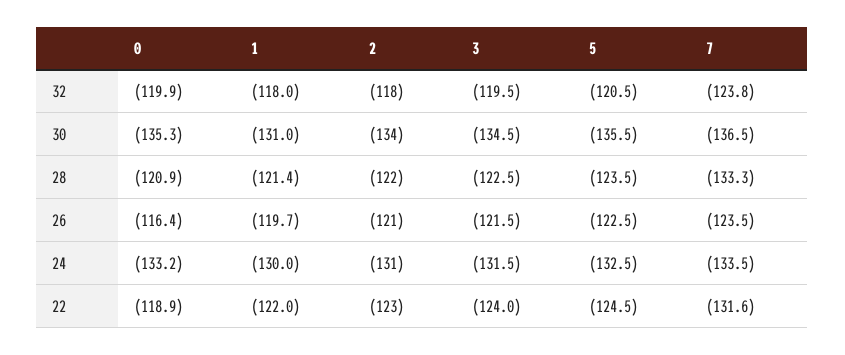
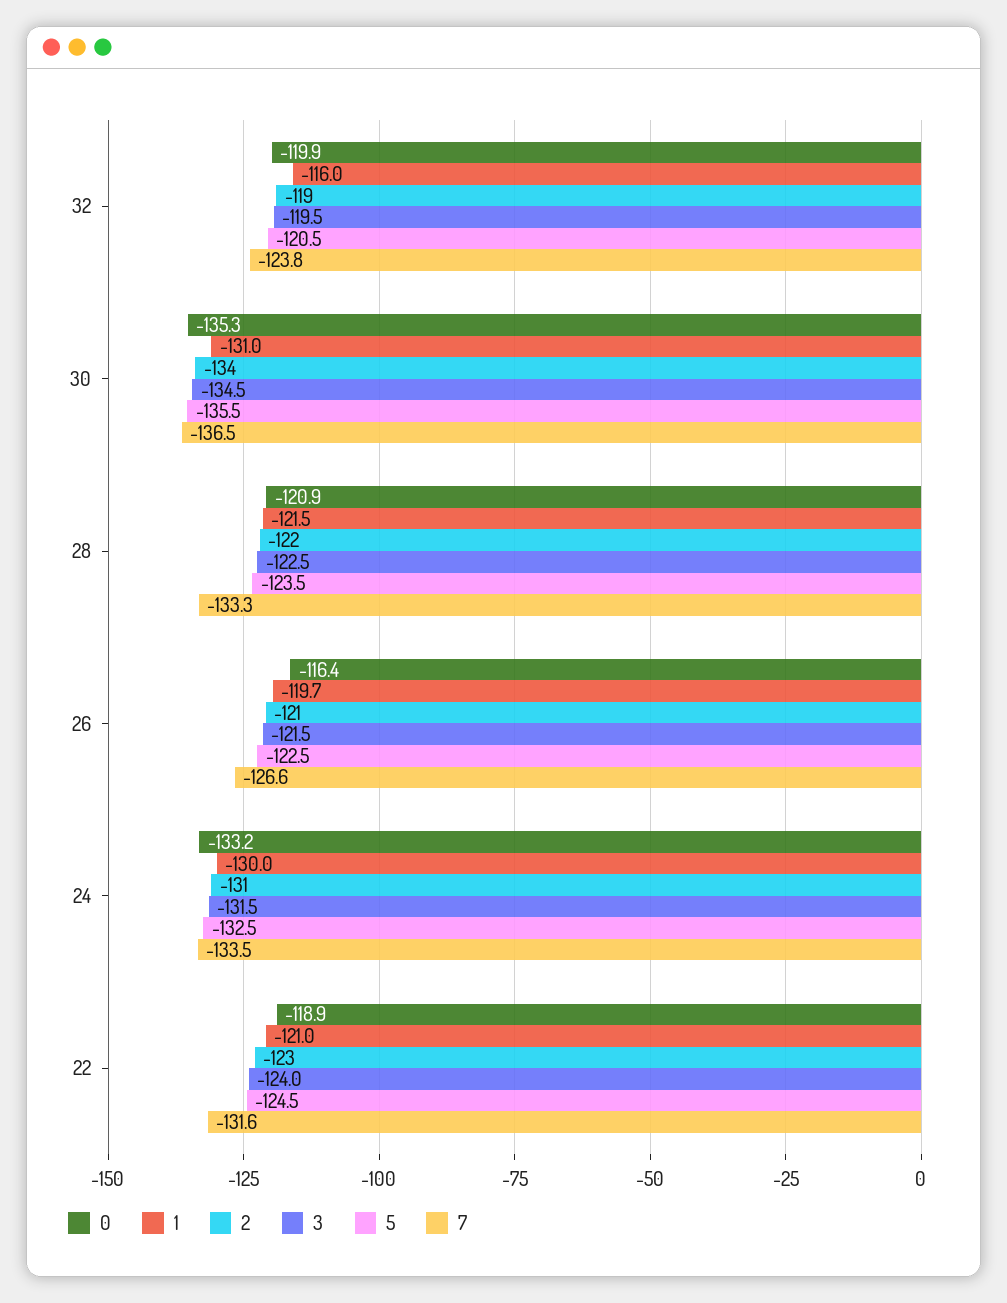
1, 32: -118 -> -116
2, 32: -118 -> -119
1, 28: -121.4 -> -121.5
7, 26: -123.5 -> -126.6
1, 22: -122 -> -121

